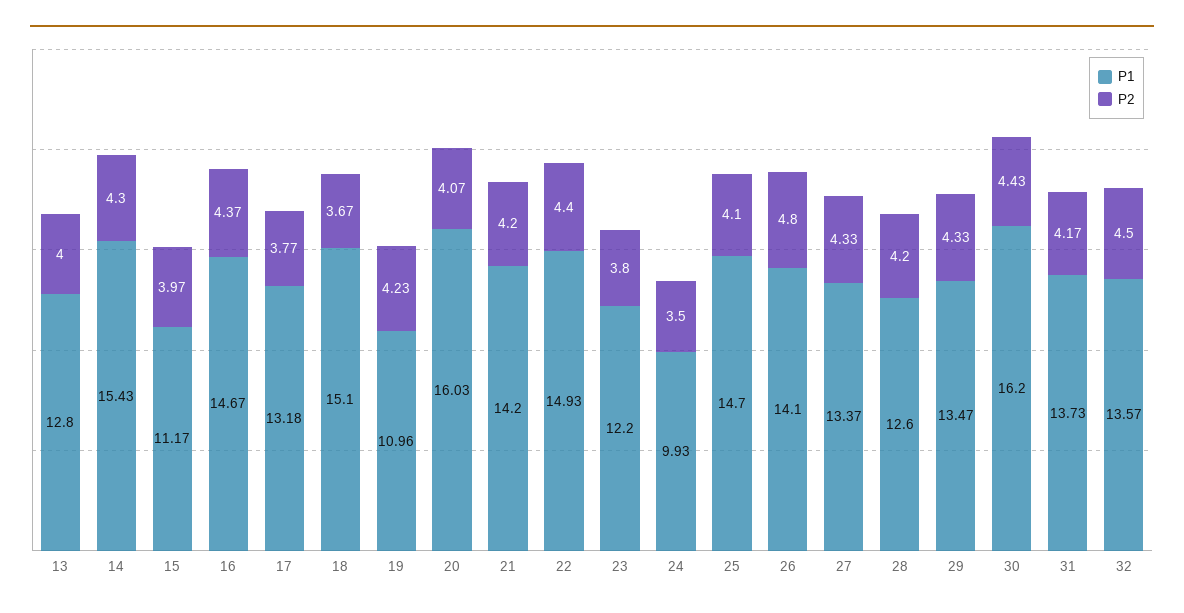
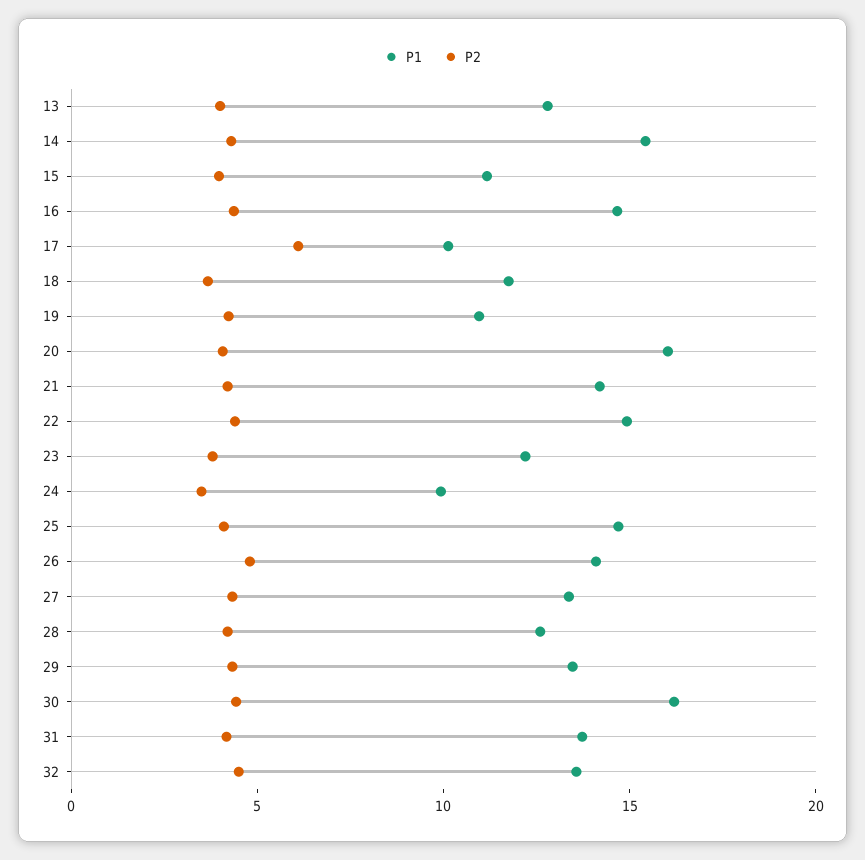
P1, 17: 13.18 -> 10
P2, 17: 3.77 -> 6
P1, 18: 15.1 -> 12

